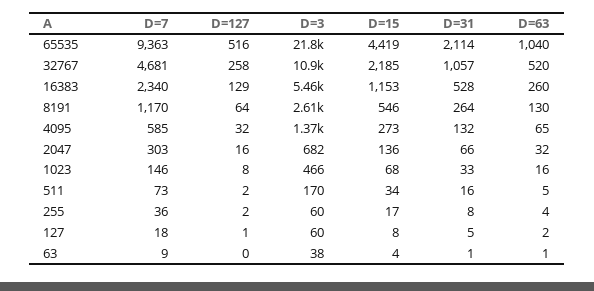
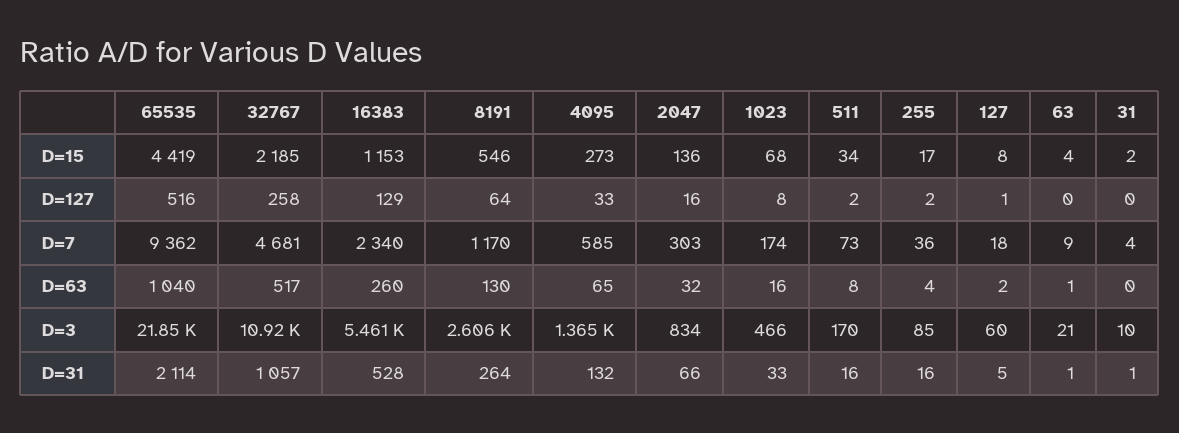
D=7, 65535: 9363 -> 9362
D=63, 32767: 520 -> 517
D=127, 4095: 32 -> 33
D=3, 2047: 682 -> 834
D=7, 1023: 146 -> 174
D=63, 511: 5 -> 8
D=3, 255: 60 -> 85
D=31, 255: 8 -> 16
D=3, 63: 38 -> 21
D=15, 31: none -> 2
D=127, 31: none -> 0
D=7, 31: none -> 4
D=63, 31: none -> 0
D=3, 31: none -> 10
D=31, 31: none -> 1

